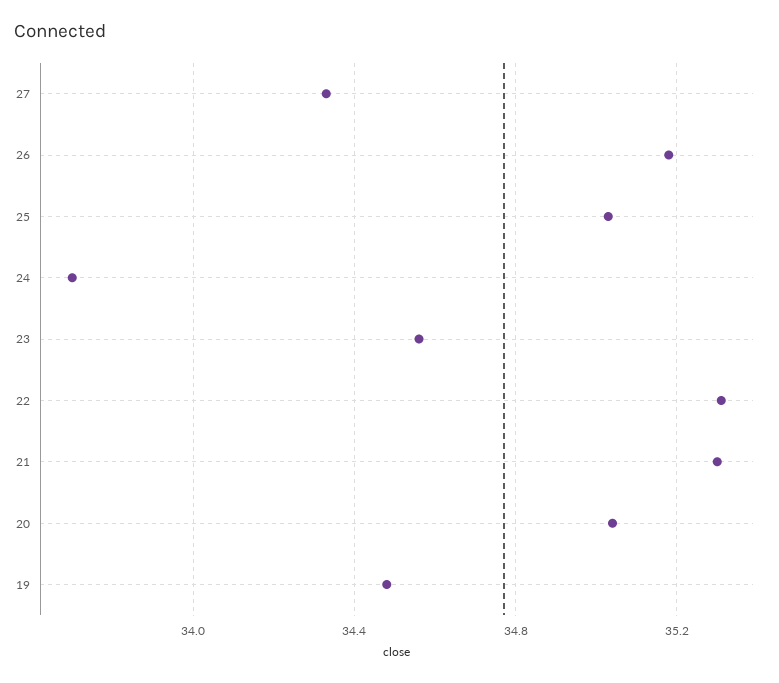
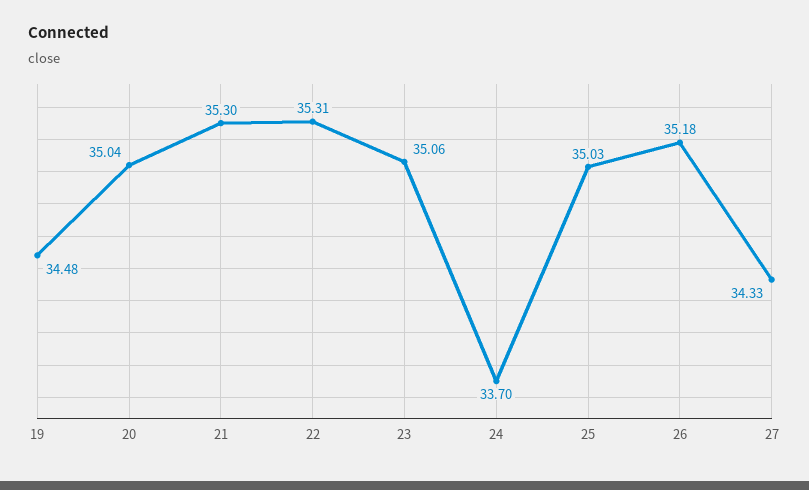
23: 34.55 -> 35.06

